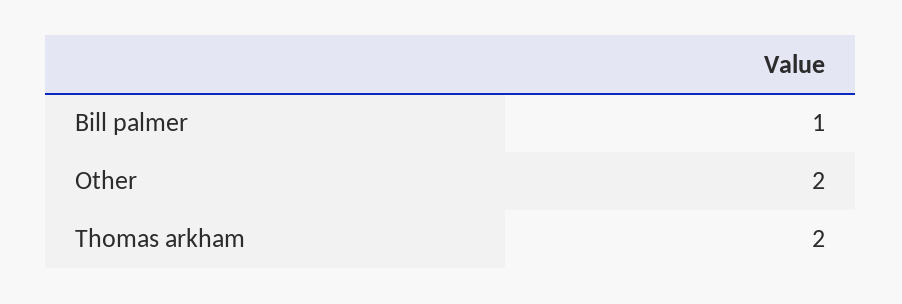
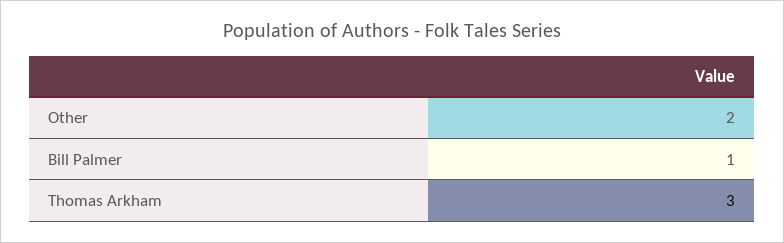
Thomas arkham: 2 -> 3

